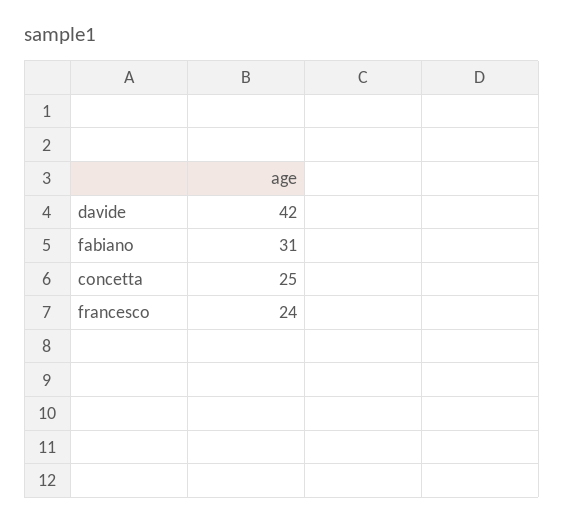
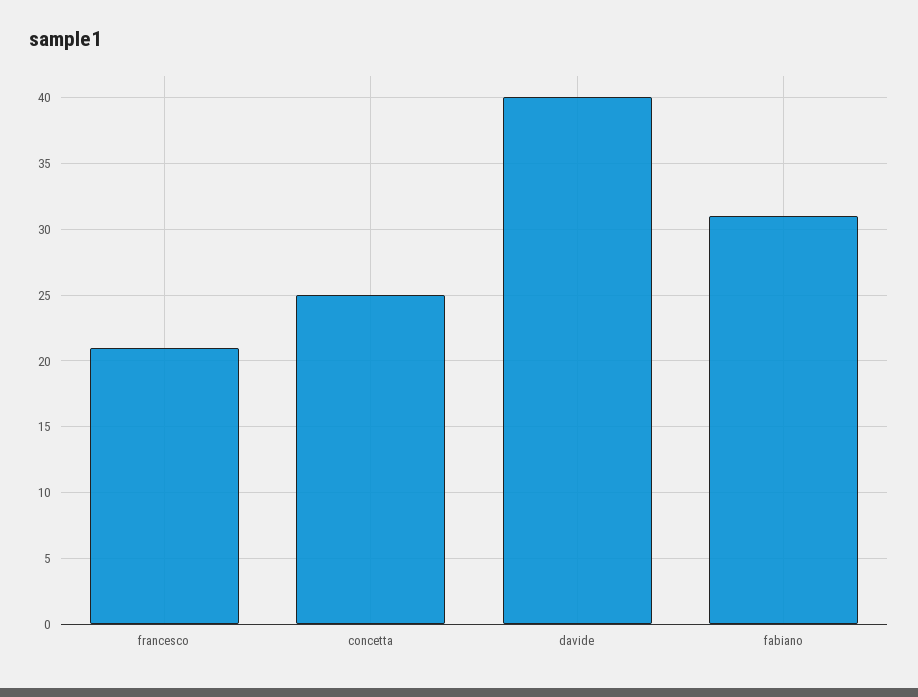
davide: 42 -> 40
francesco: 24 -> 21

